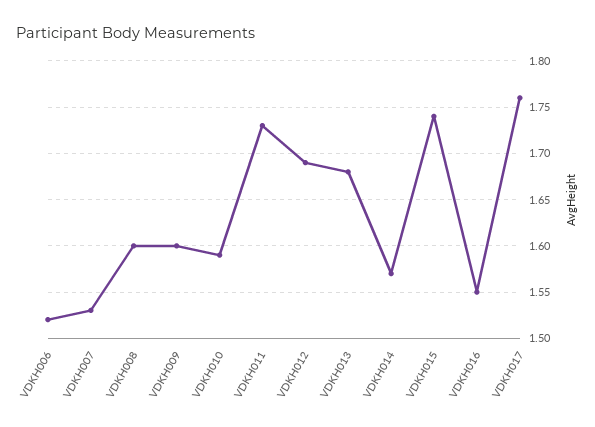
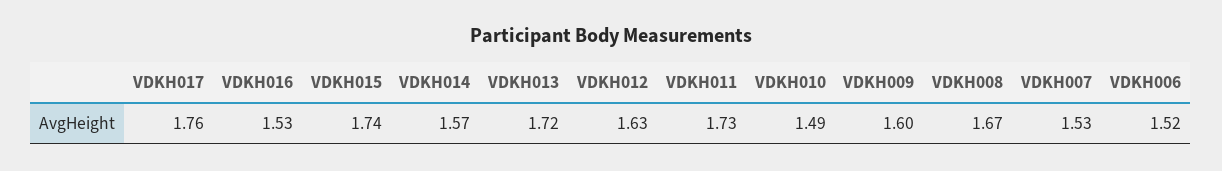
VDKH008: 1.6 -> 1.67
VDKH010: 1.59 -> 1.49
VDKH012: 1.69 -> 1.63
VDKH013: 1.68 -> 1.72
VDKH016: 1.55 -> 1.53

